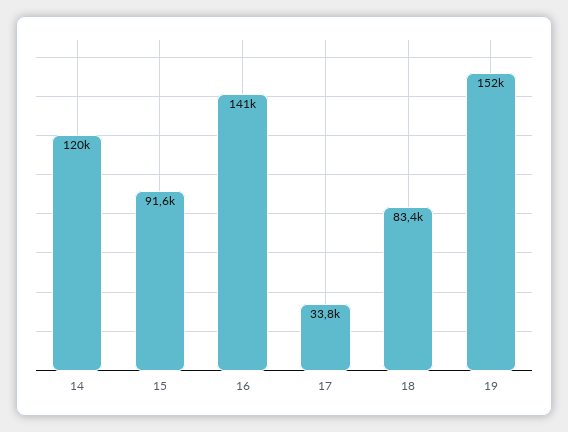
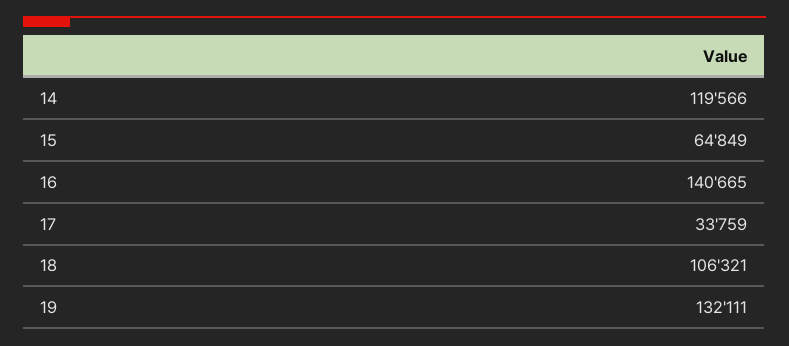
15: 91600 -> 64849
18: 83400 -> 106321
19: 152000 -> 132111

